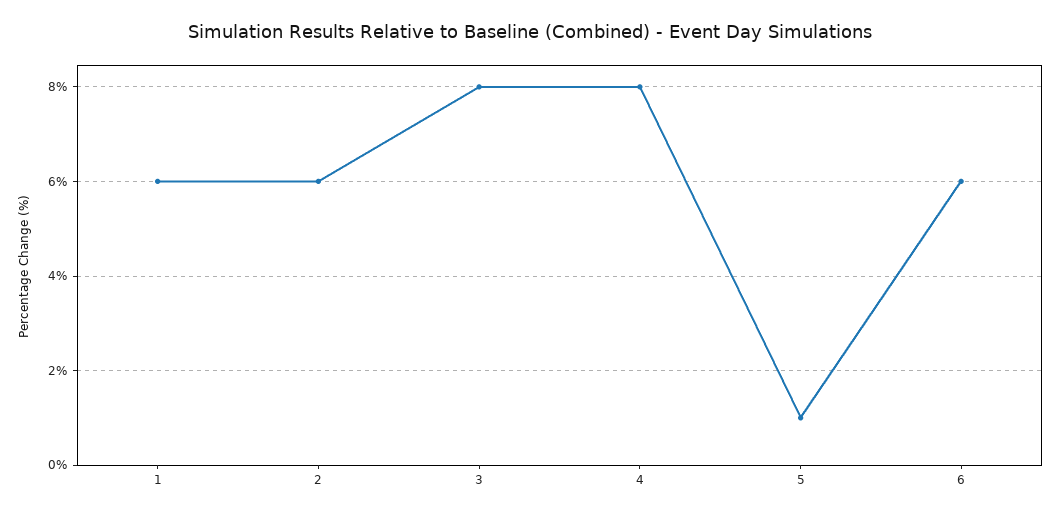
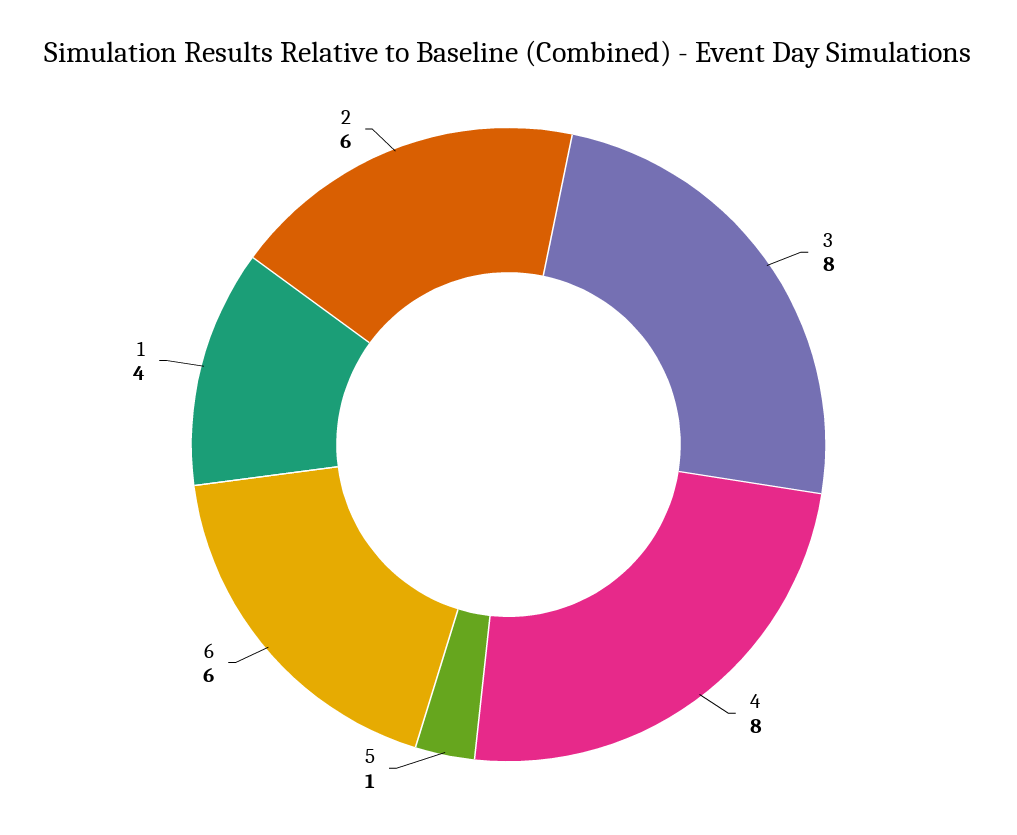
1: 6 -> 4

